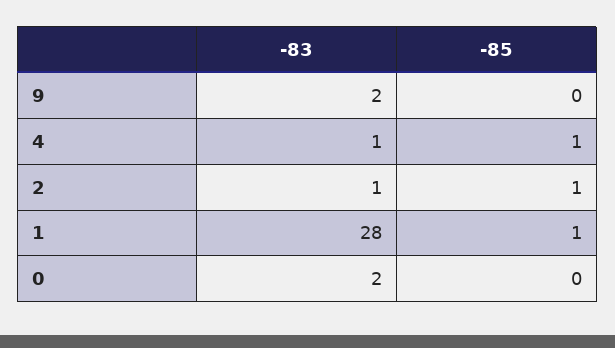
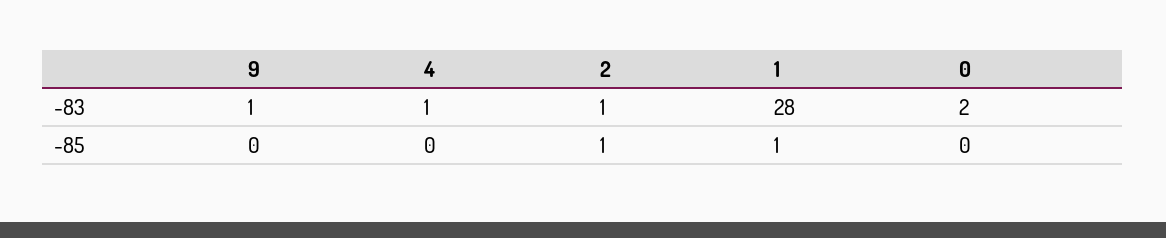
-83, 9: 2 -> 1
-85, 4: 1 -> 0

